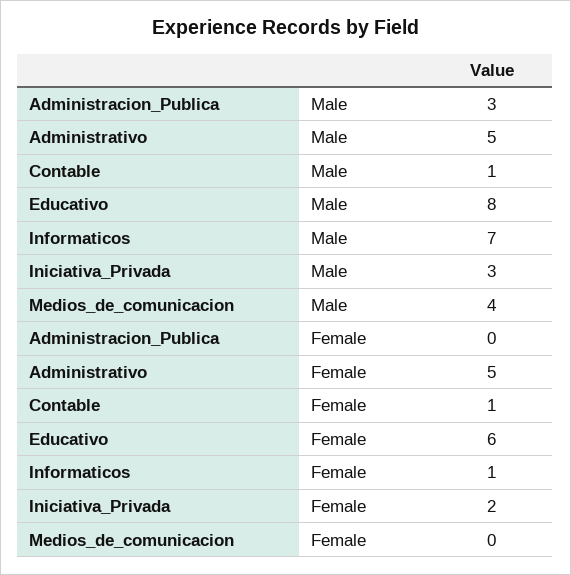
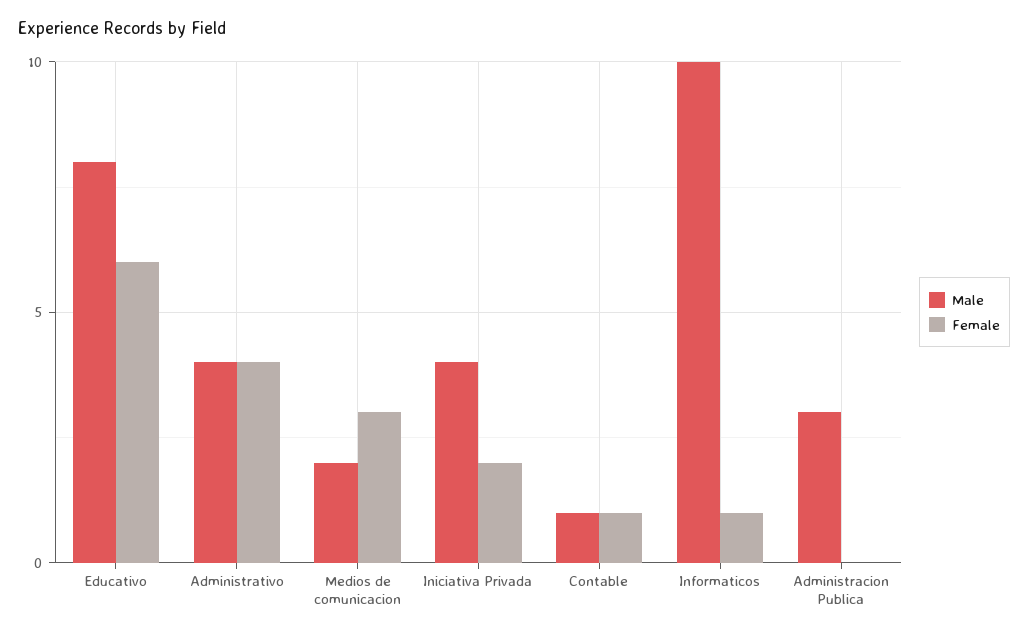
Male, Administrativo: 5 -> 4
Male, Informaticos: 7 -> 10
Male, Iniciativa_Privada: 3 -> 4
Male, Medios_de_comunicacion: 4 -> 2
Female, Administrativo: 5 -> 4
Female, Medios_de_comunicacion: 0 -> 3

